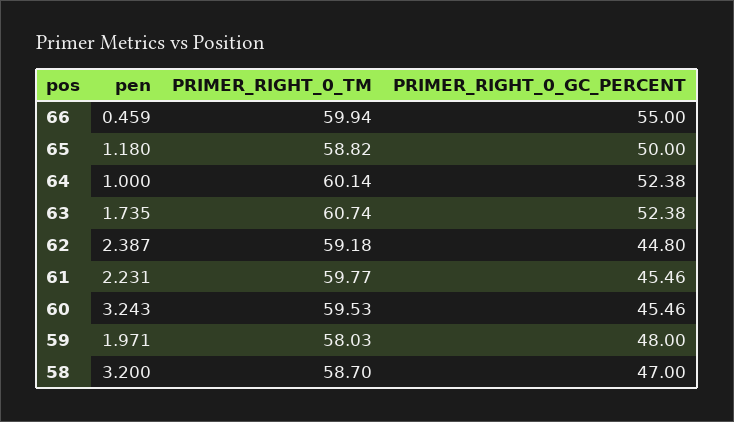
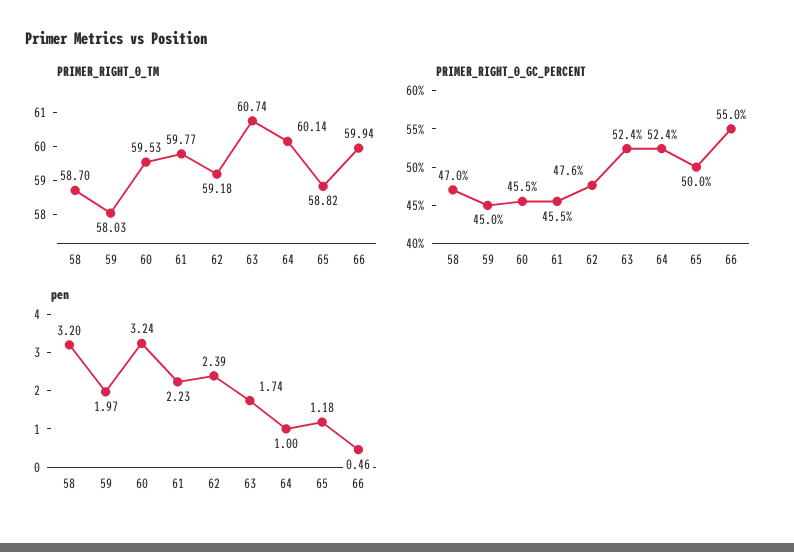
PRIMER_RIGHT_0_GC_PERCENT, 62: 44.8 -> 47.6
PRIMER_RIGHT_0_GC_PERCENT, 59: 48 -> 45

